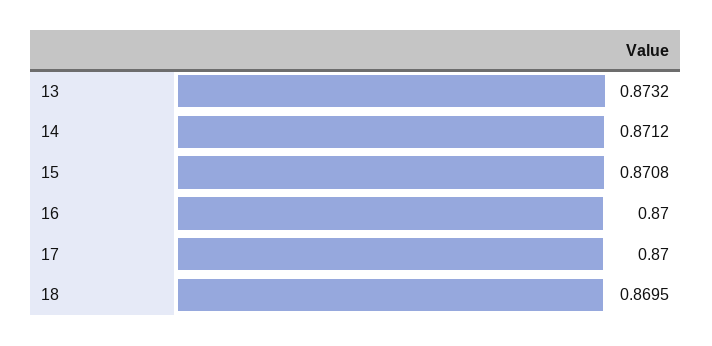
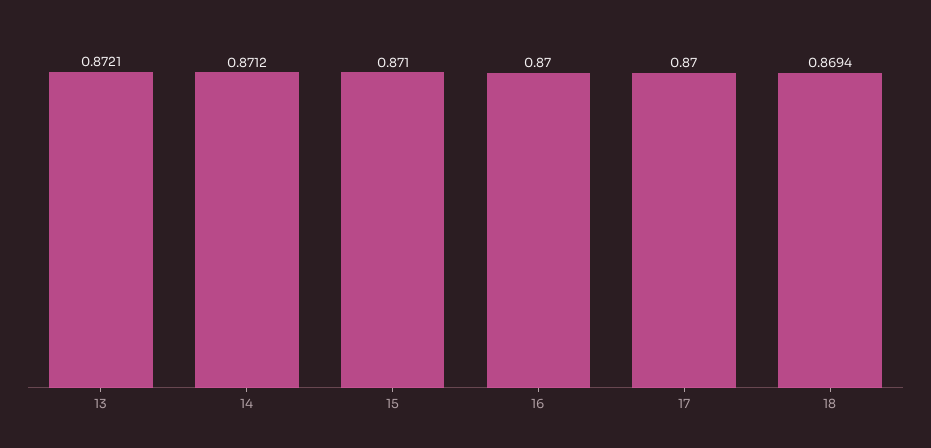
13: 0.8732 -> 0.8721
15: 0.8708 -> 0.871
18: 0.8695 -> 0.8694

